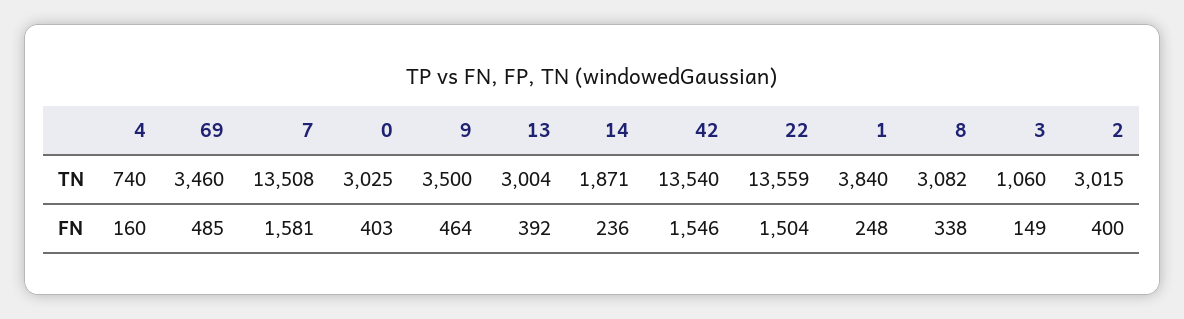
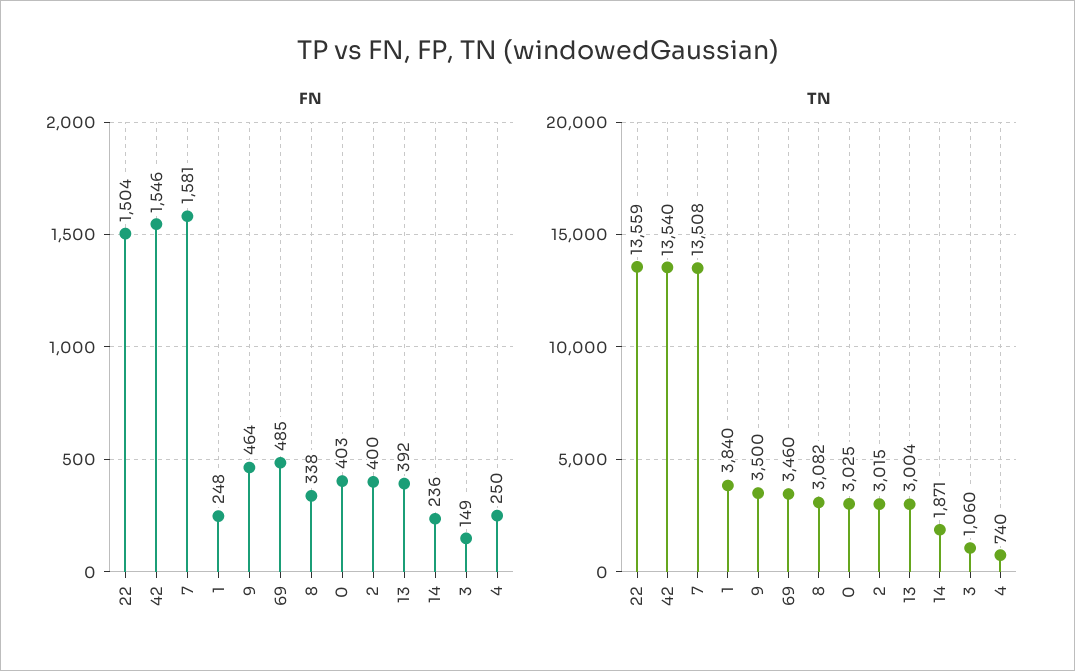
FN, 4: 160 -> 250

